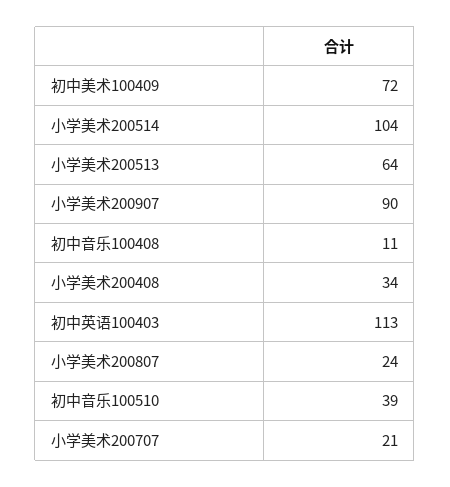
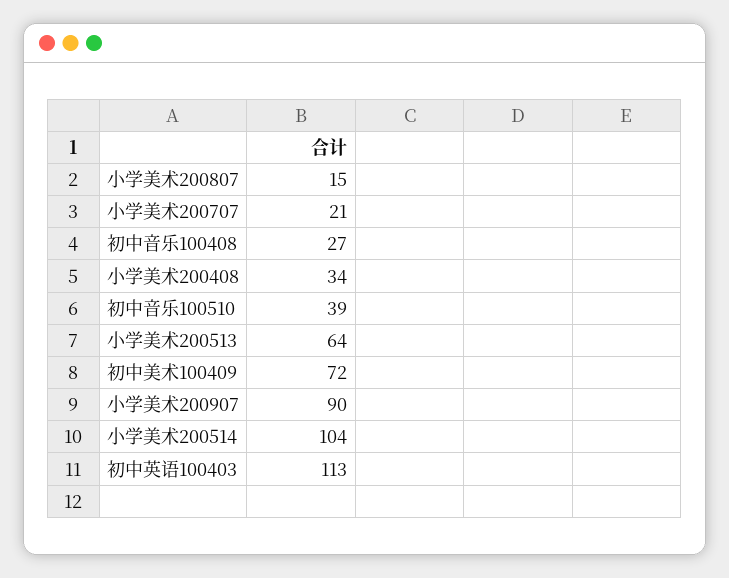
初中音乐100408: 11 -> 27
小学美术200807: 24 -> 15

